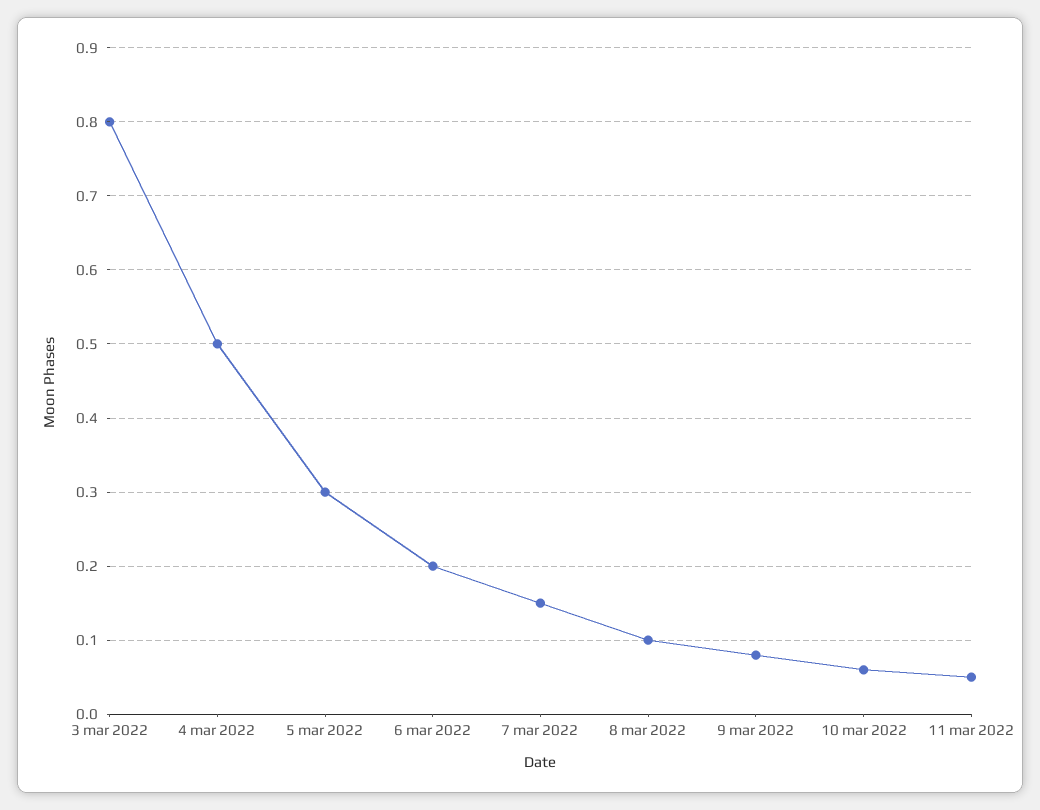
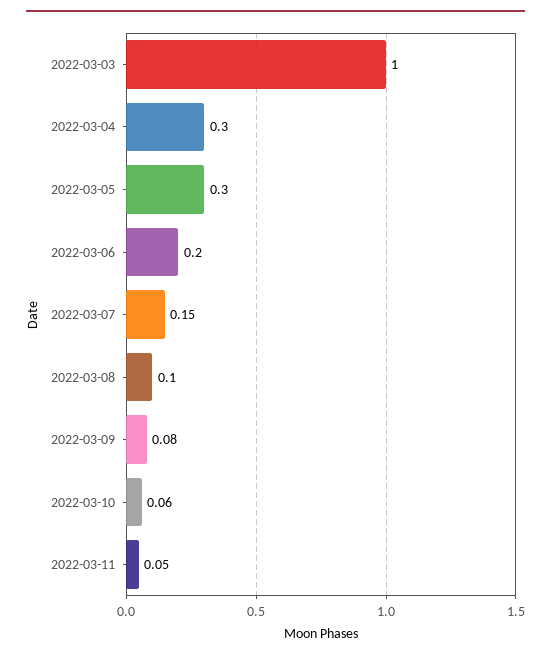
3 mar 2022: 0.8 -> 1
4 mar 2022: 0.5 -> 0.3

